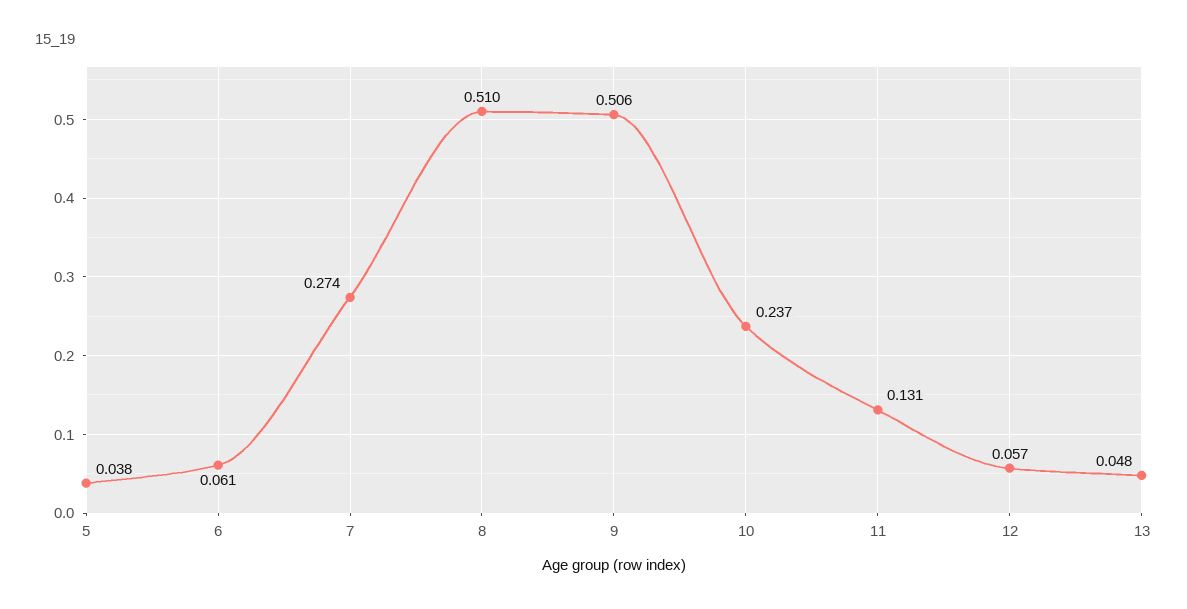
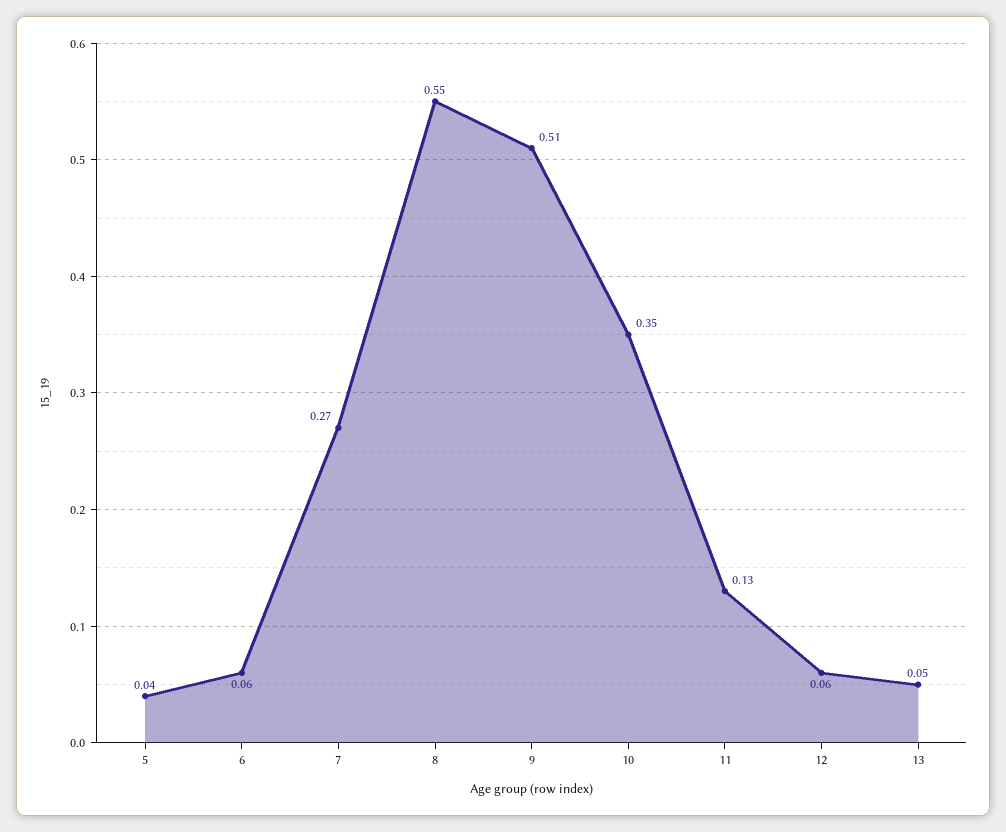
8: 0.51 -> 0.55
10: 0.237 -> 0.35

